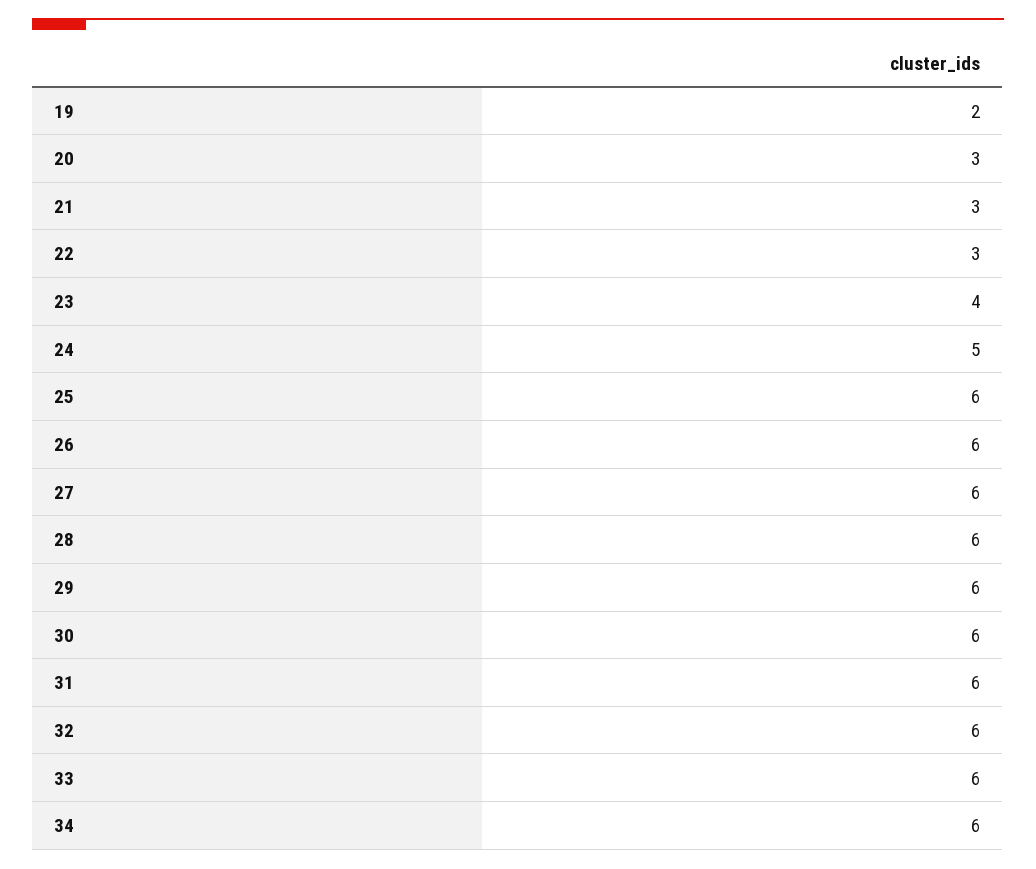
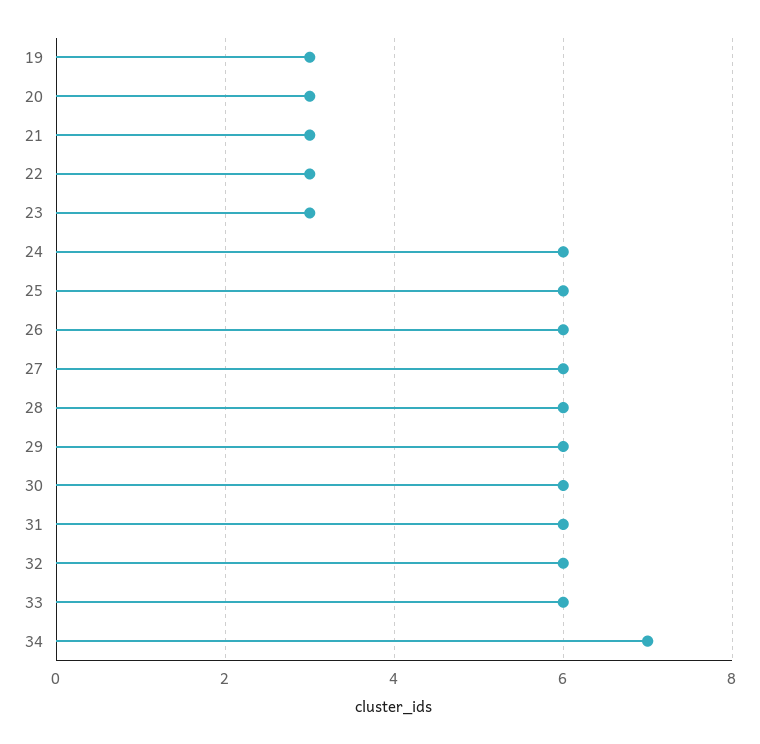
19: 2 -> 3
23: 4 -> 3
24: 5 -> 6
34: 6 -> 7

